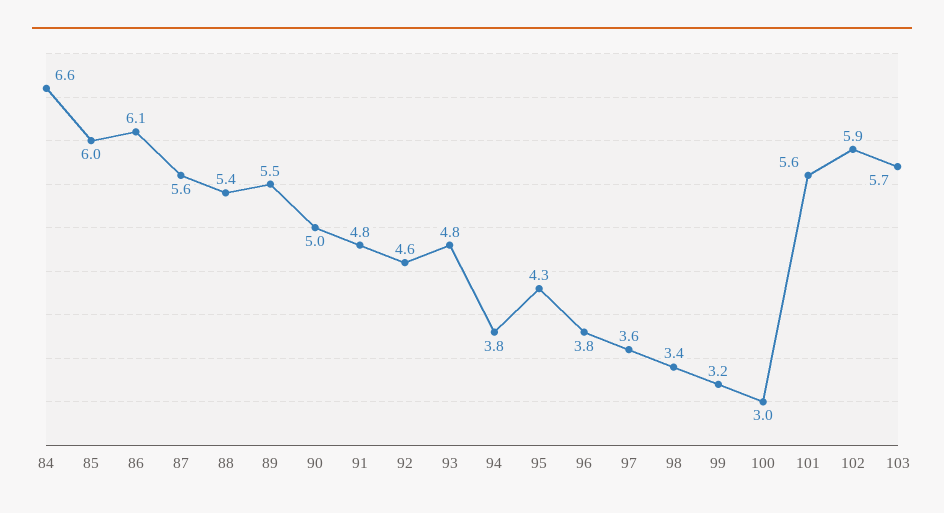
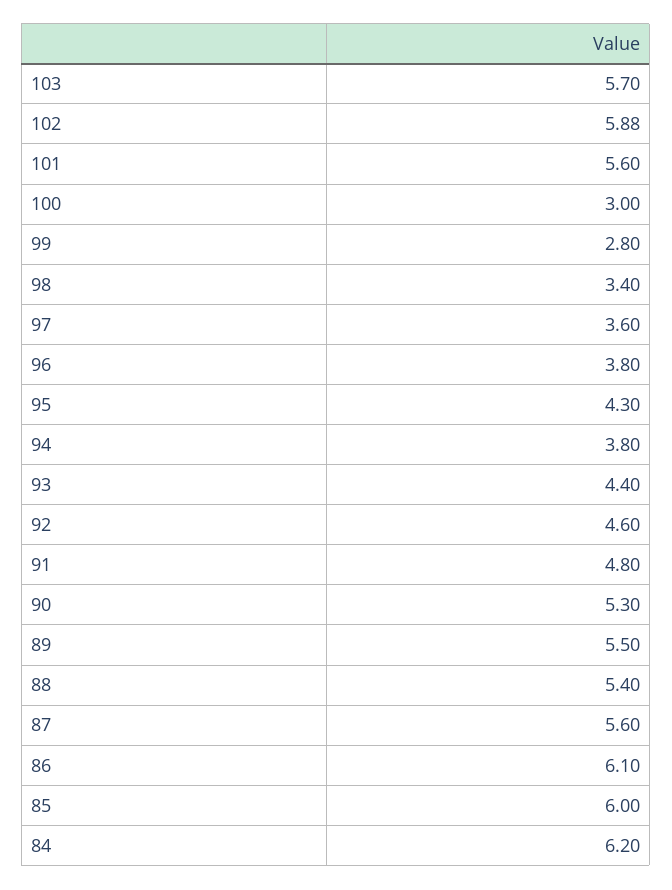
84: 6.6 -> 6.2
90: 5 -> 5.3
93: 4.8 -> 4.4
99: 3.2 -> 2.8

